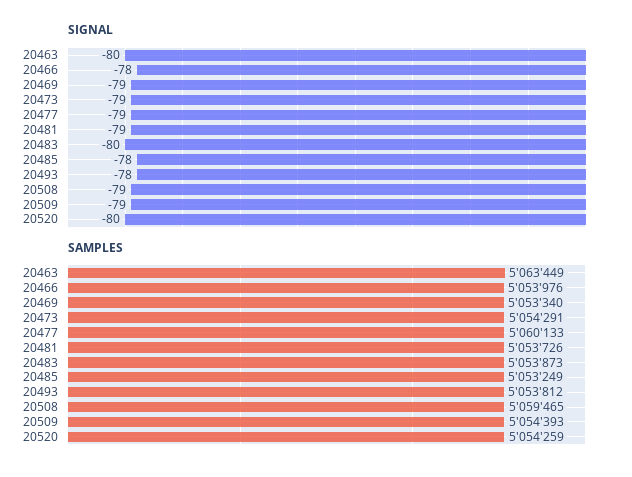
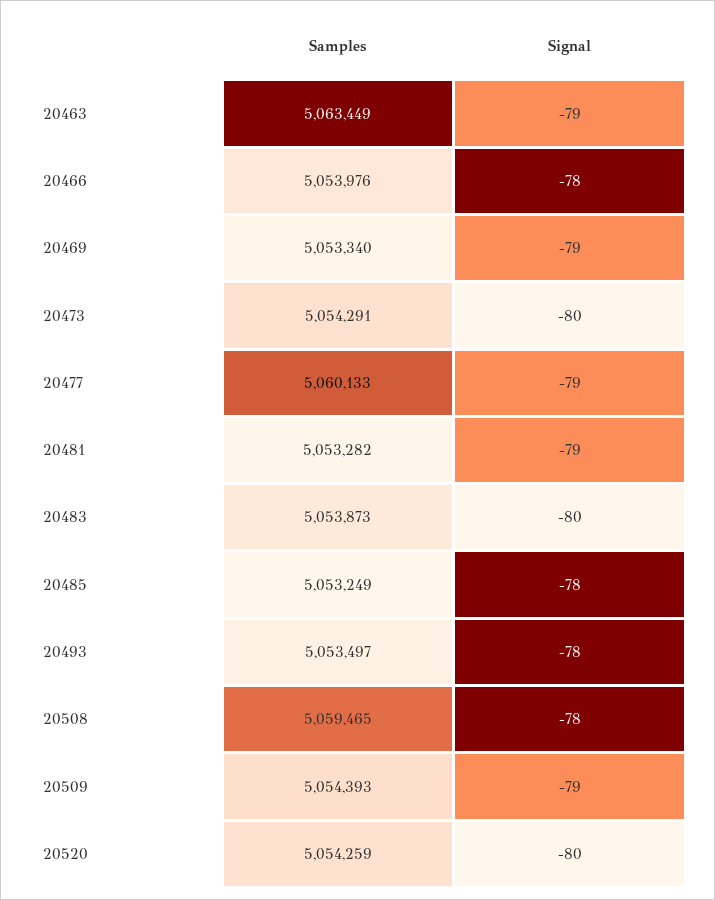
SIGNAL, 20463: -80 -> -79
SIGNAL, 20473: -79 -> -80
SIGNAL, 20508: -79 -> -78
SAMPLES, 20481: 5053726 -> 5053282
SAMPLES, 20493: 5053812 -> 5053497

